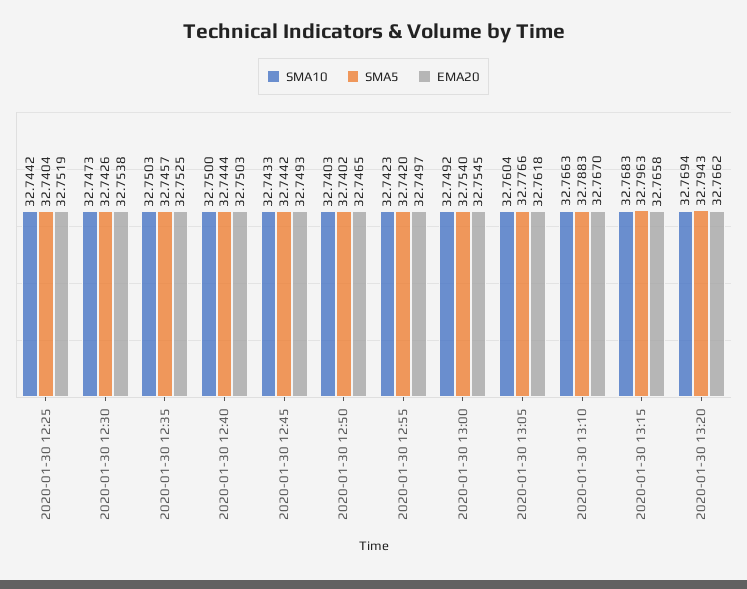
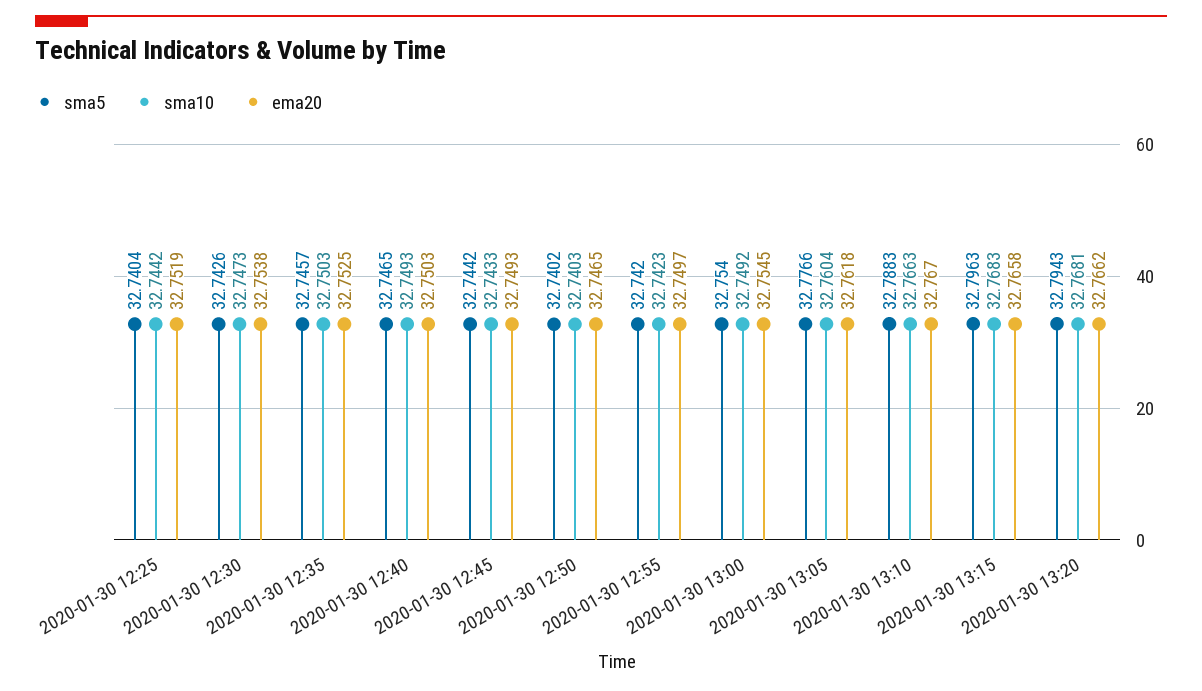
SMA10, 2020-01-30 12:40: 32.75 -> 32.7493
SMA5, 2020-01-30 12:40: 32.7444 -> 32.7465
SMA10, 2020-01-30 13:20: 32.7694 -> 32.7681

